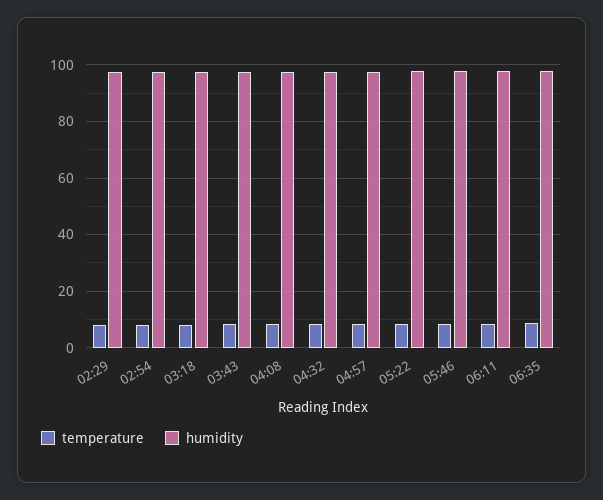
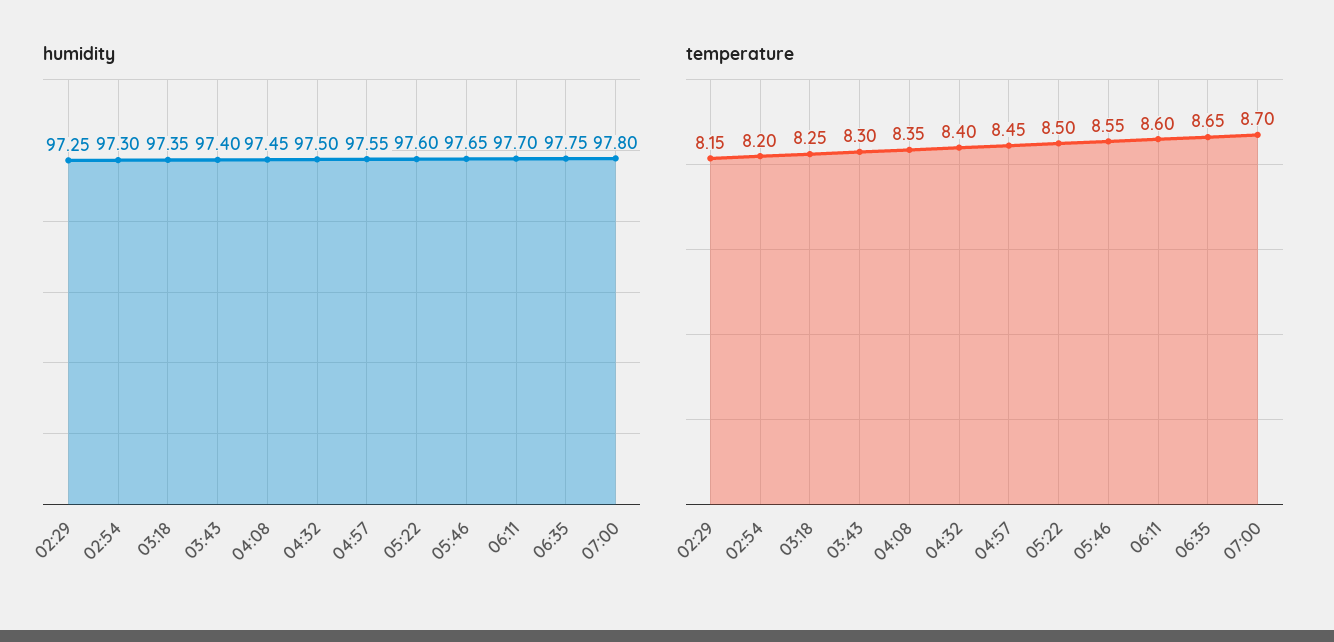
humidity, 07:00: none -> 97.8
temperature, 07:00: none -> 8.7

